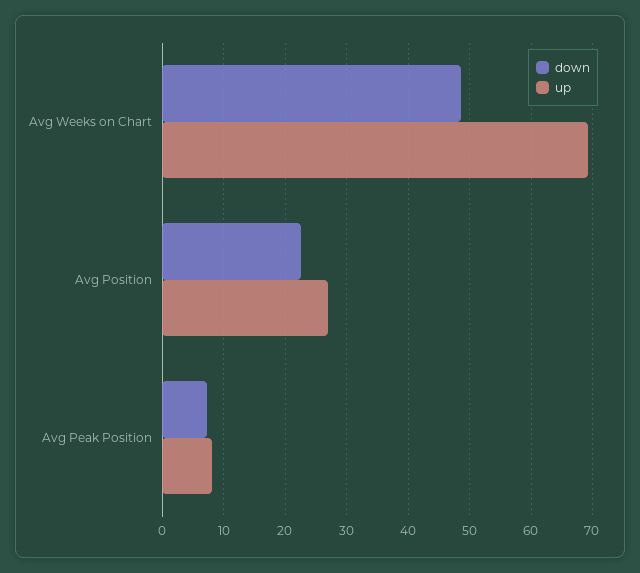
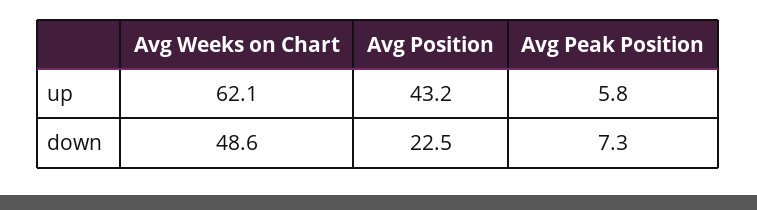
up, Avg Weeks on Chart: 69 -> 62.1
up, Avg Position: 27 -> 43.2
up, Avg Peak Position: 8 -> 5.8

